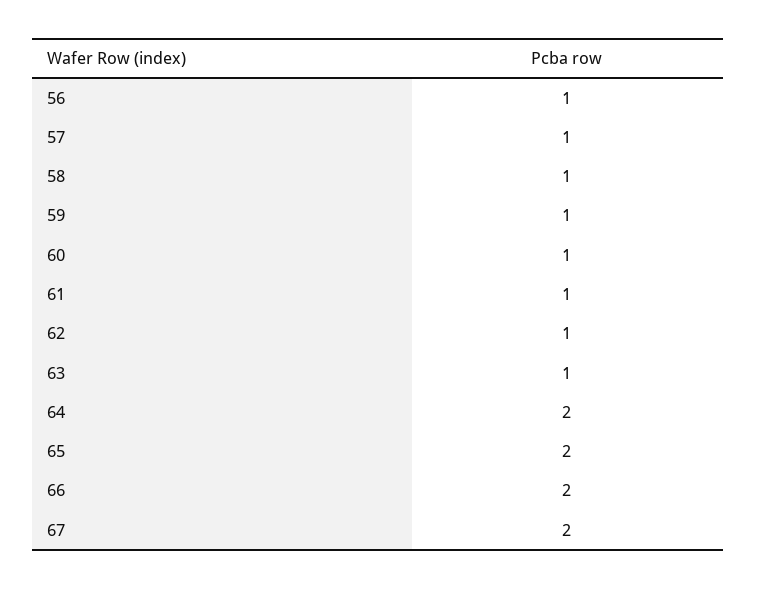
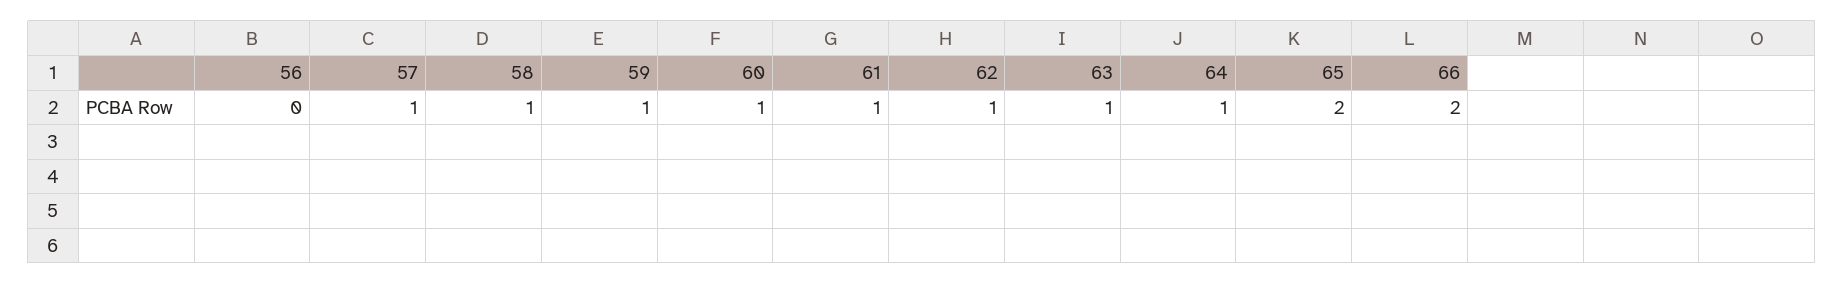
56: 1 -> 0
64: 2 -> 1
67: 2 -> none

